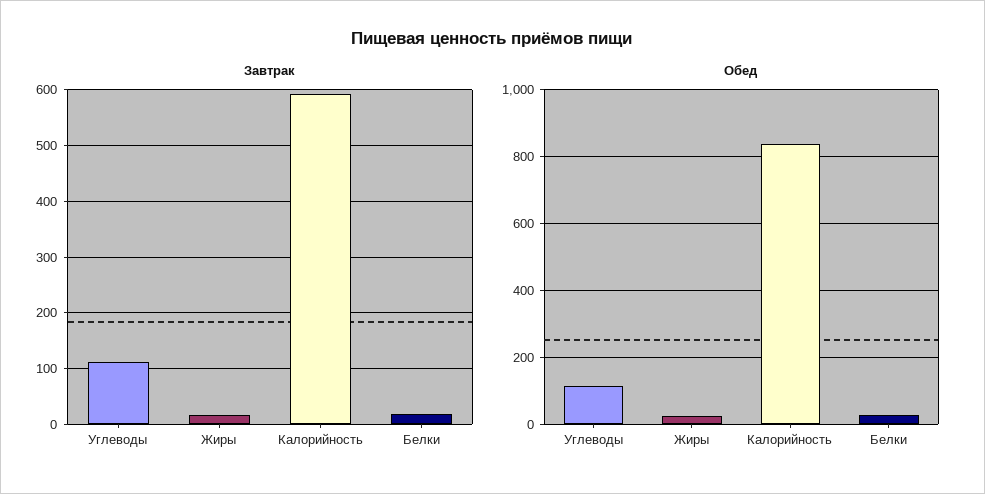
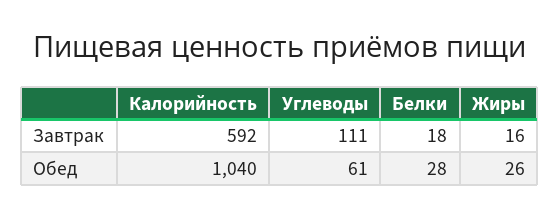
Обед, Углеводы: 120 -> 61
Обед, Калорийность: 840 -> 1040

